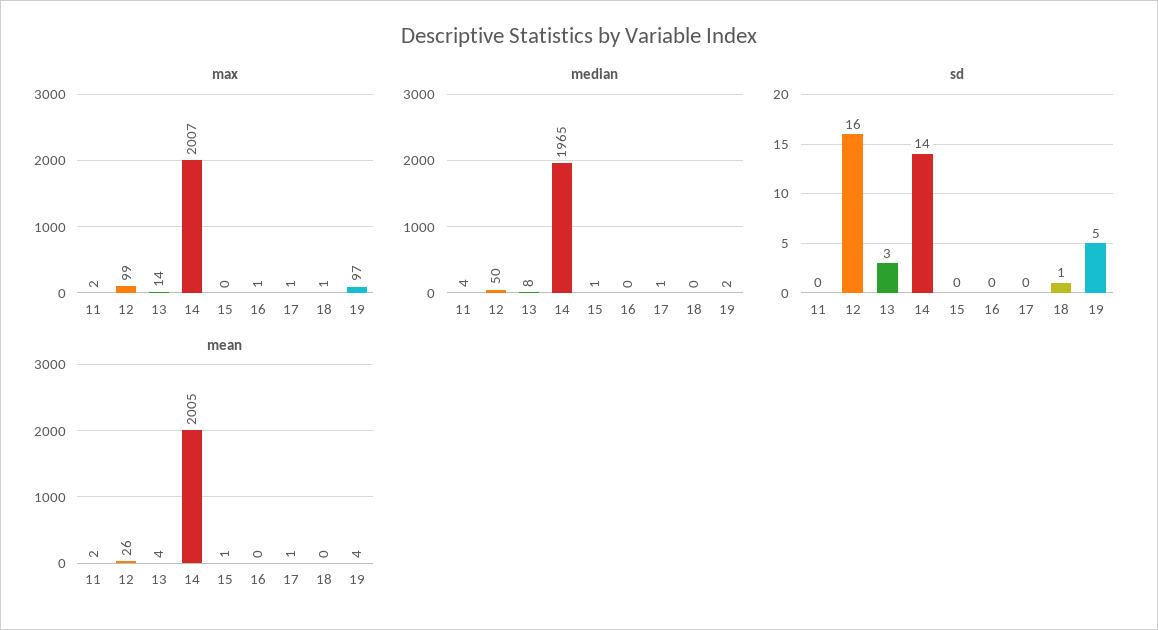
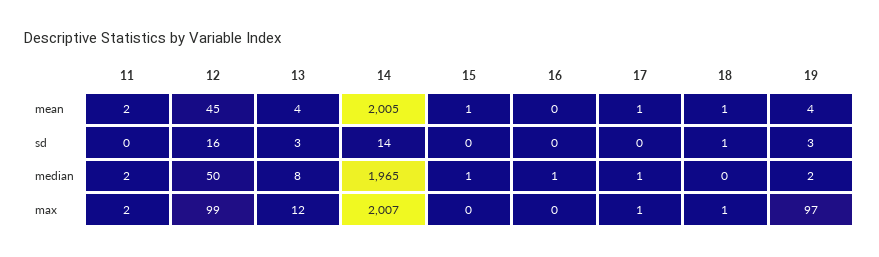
max, 13: 14 -> 12
max, 16: 1 -> 0
median, 11: 4 -> 2
median, 16: 0 -> 1
sd, 19: 5 -> 3
mean, 12: 26 -> 45
mean, 18: 0 -> 1

